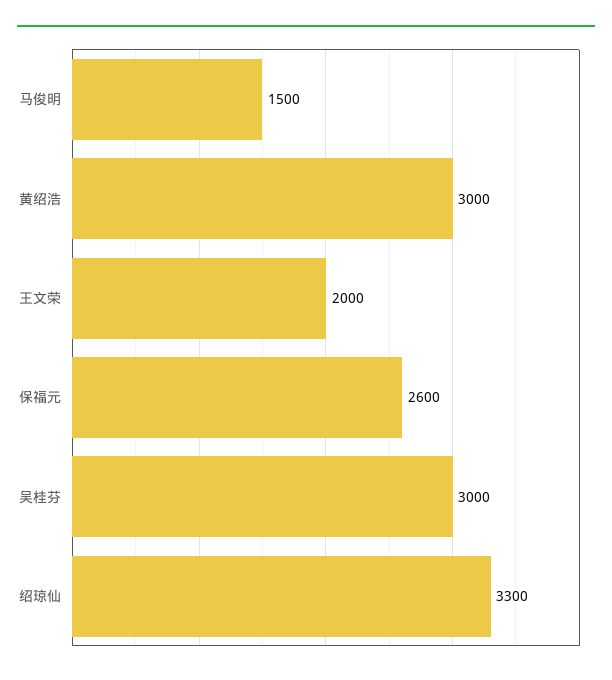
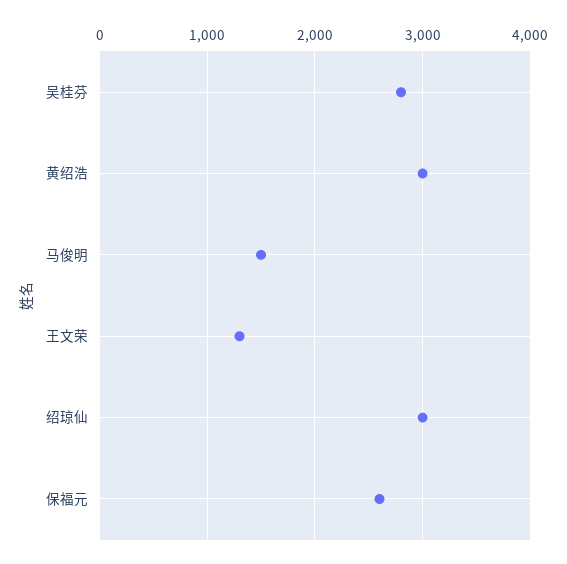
王文荣: 2000 -> 1300
吴桂芬: 3000 -> 2800
绍琼仙: 3300 -> 3000

